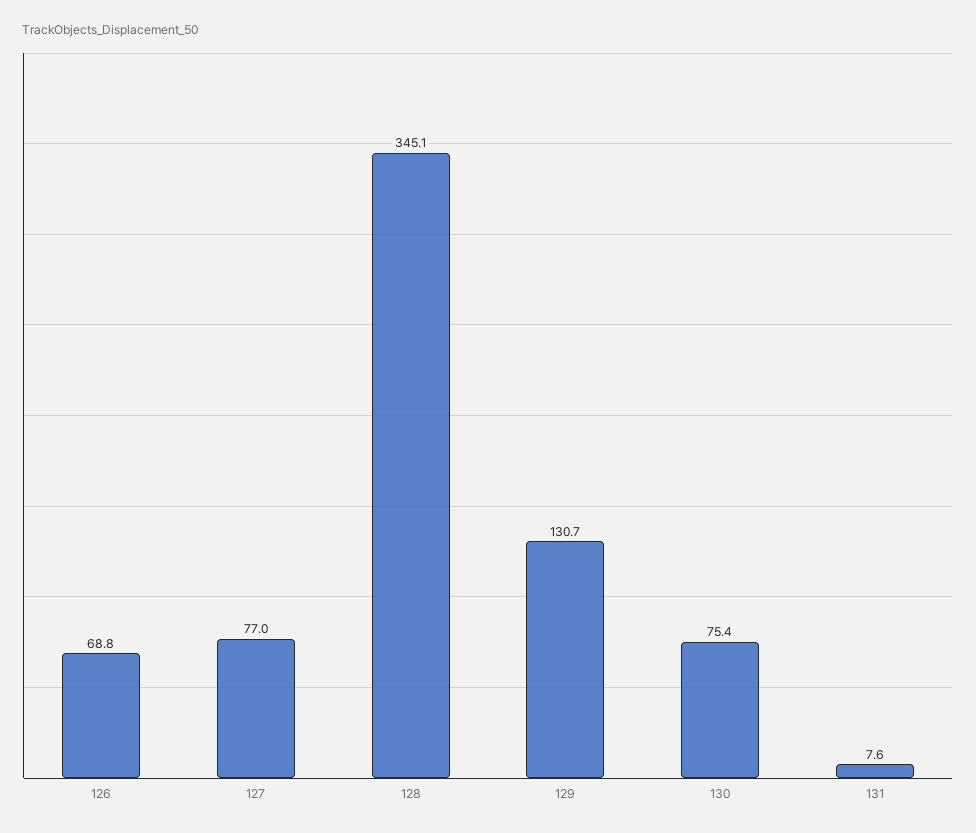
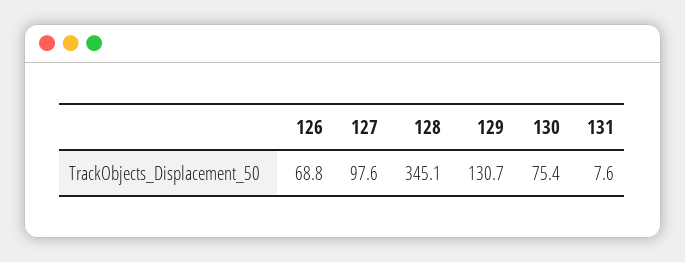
127: 77 -> 97.6

